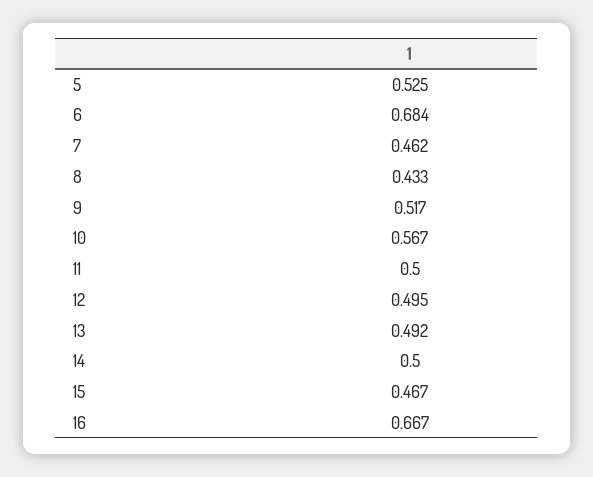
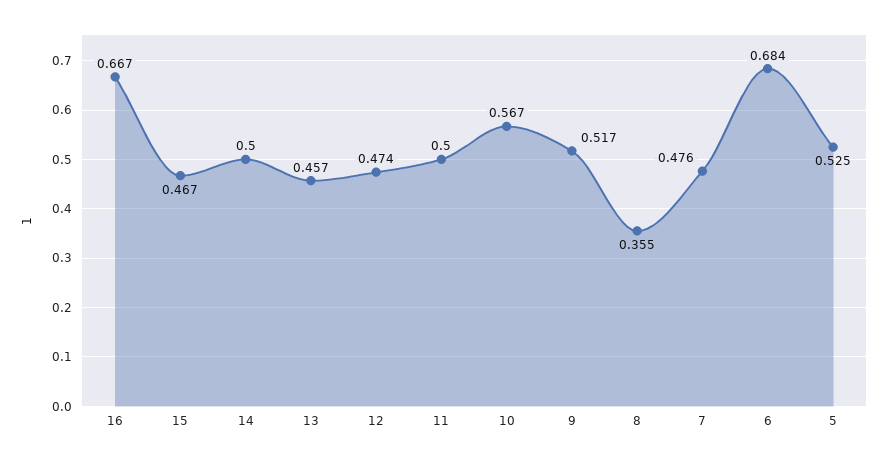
7: 0.462 -> 0.476
8: 0.433 -> 0.355
12: 0.495 -> 0.474
13: 0.492 -> 0.457

